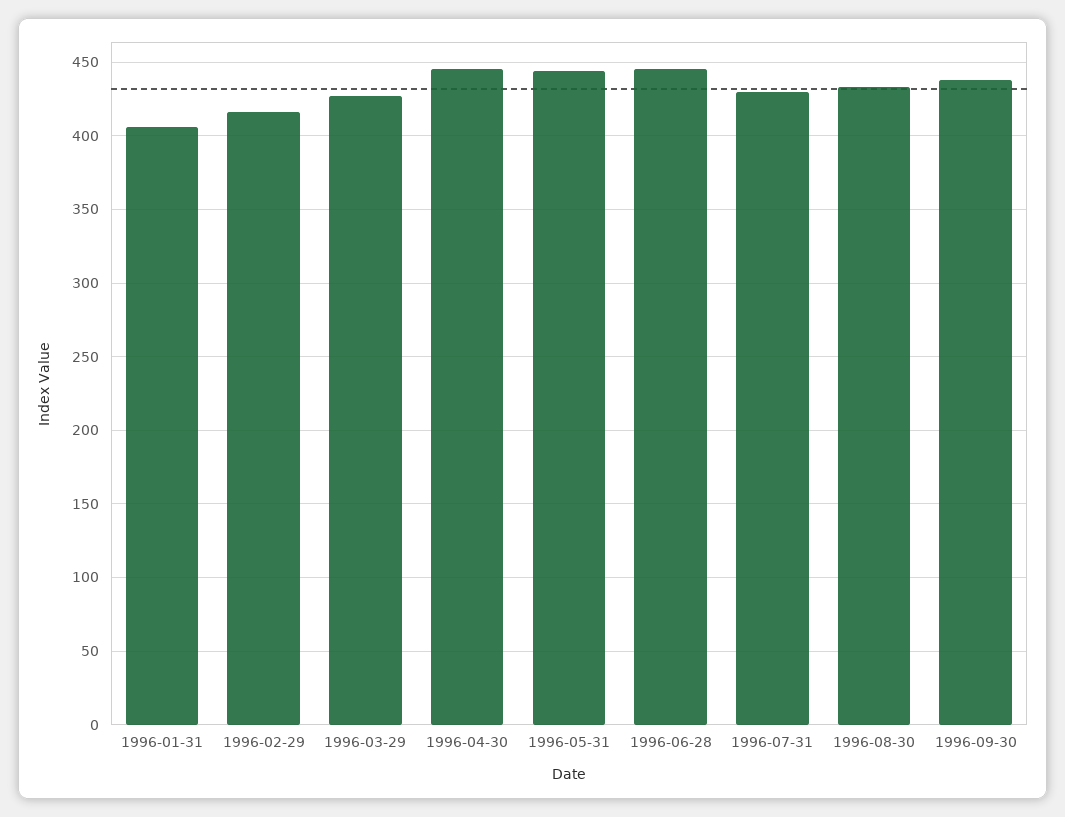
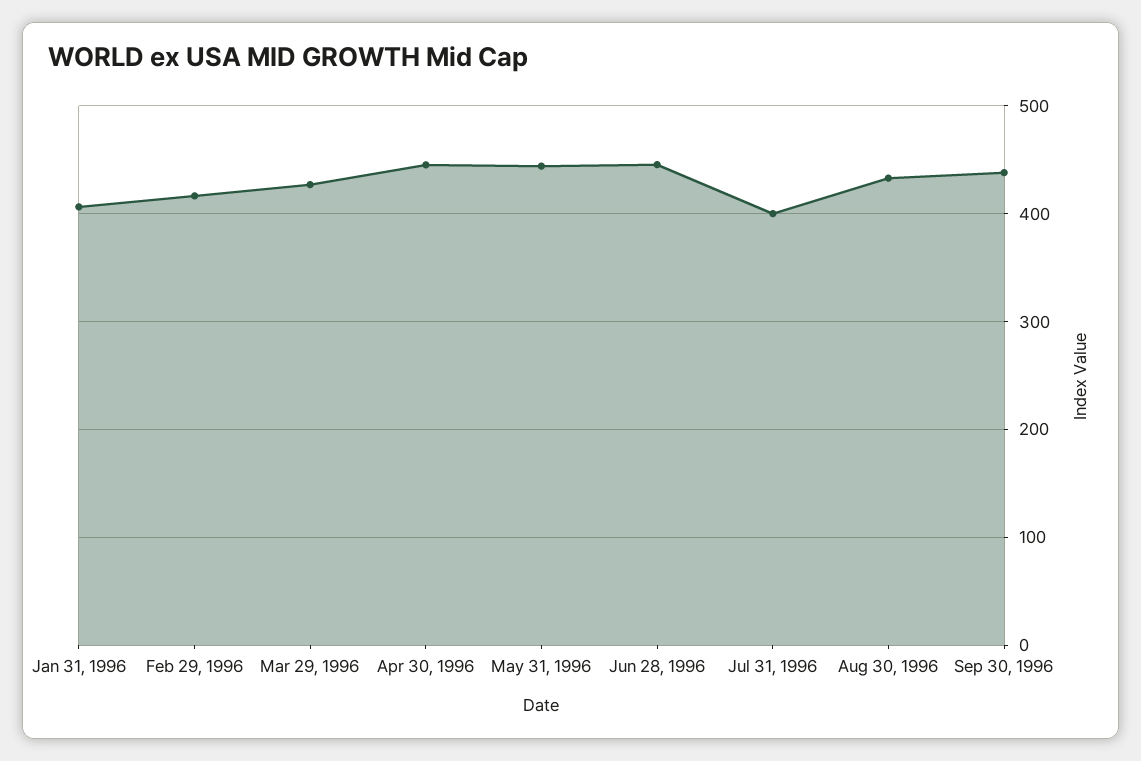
1996-07-31: 430 -> 400

